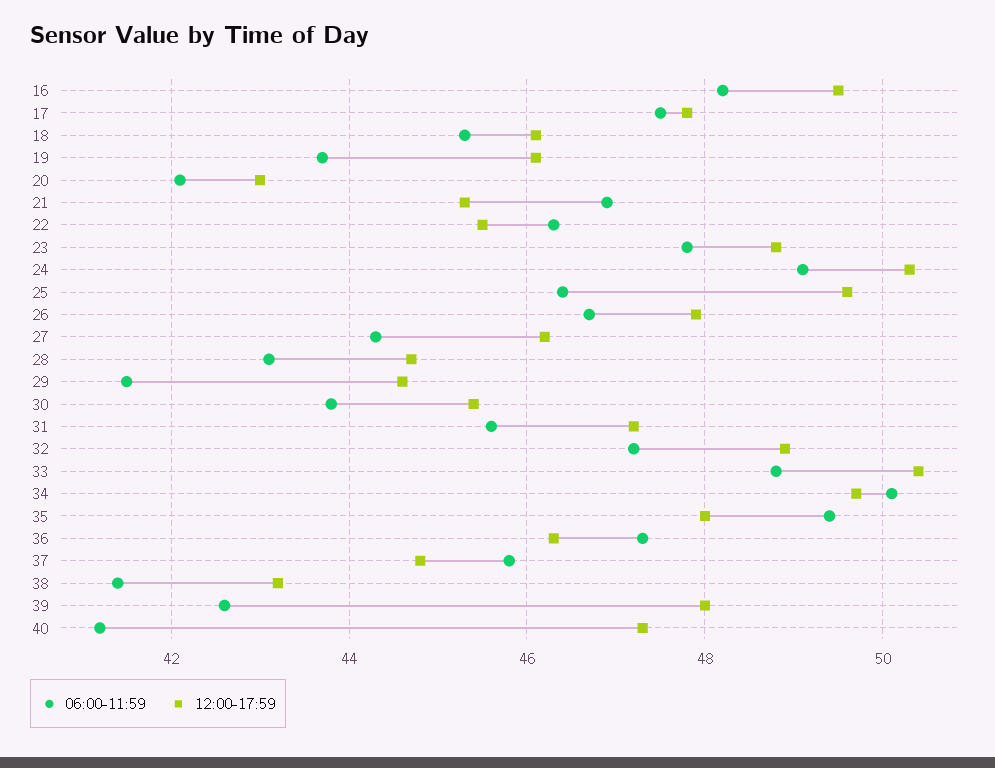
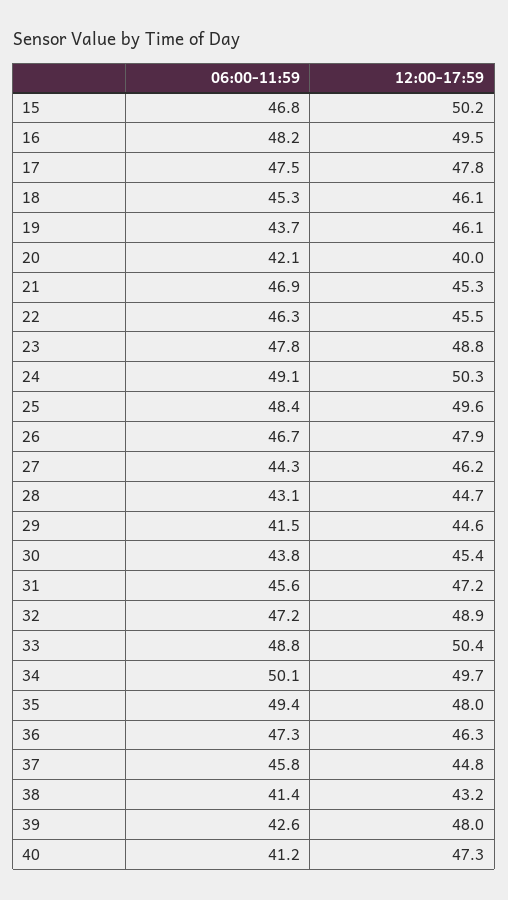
12:00-17:59, 20: 43 -> 40
06:00-11:59, 25: 46.5 -> 48.4
06:00-11:59, 15: none -> 46.8
12:00-17:59, 15: none -> 50.2

